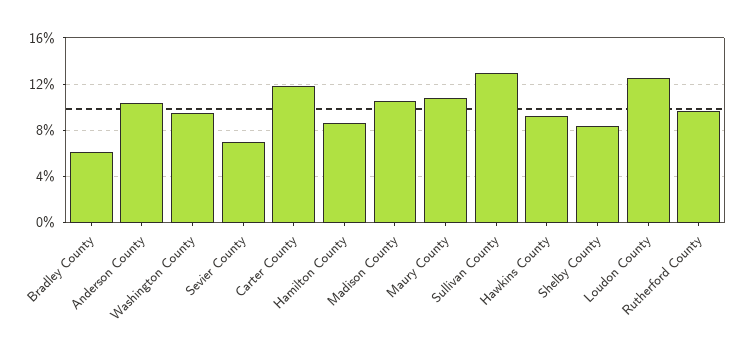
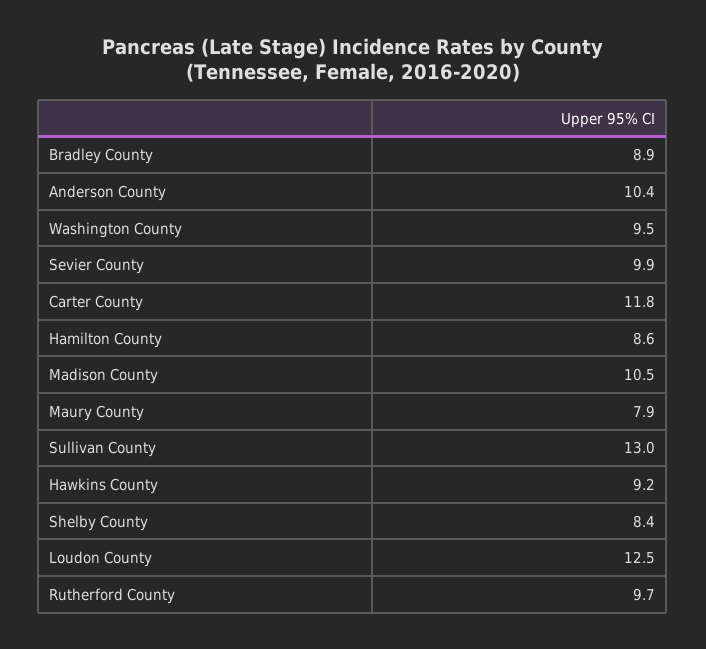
Bradley County: 6 -> 8.9
Sevier County: 7 -> 9.9
Maury County: 11 -> 7.9

